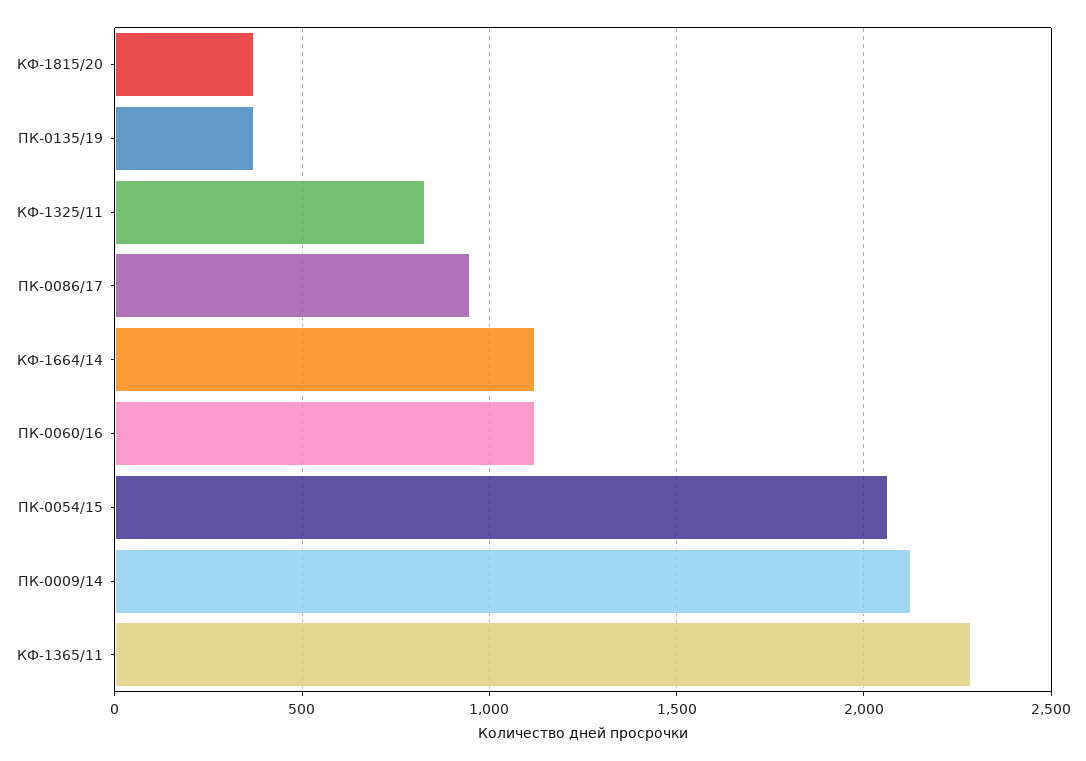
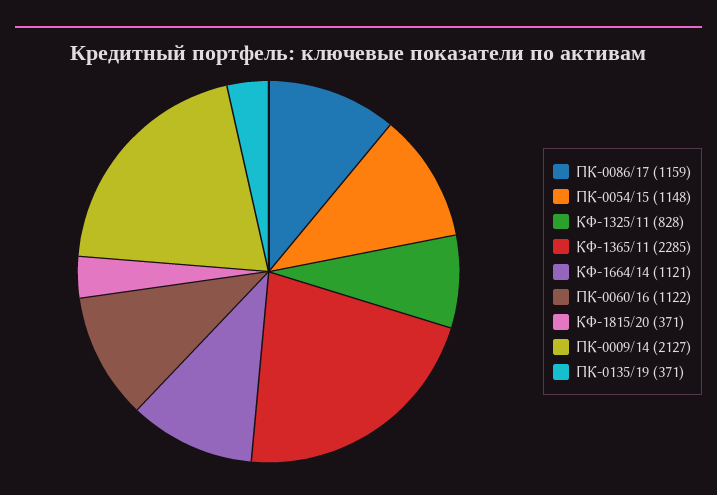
ПК-0086/17: 950 -> 1159
ПК-0054/15: 2050 -> 1148

